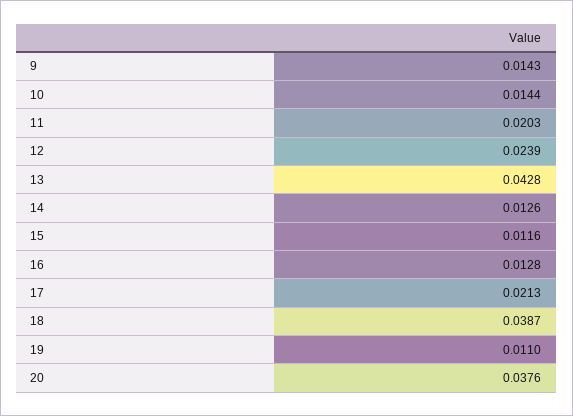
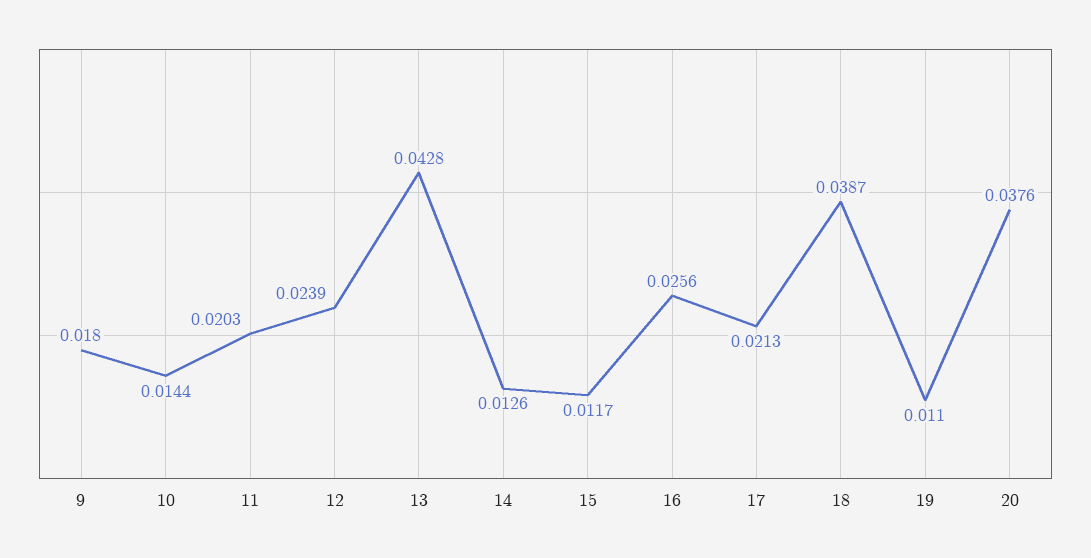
9: 0.0143 -> 0.018
15: 0.0116 -> 0.0117
16: 0.0128 -> 0.0256

